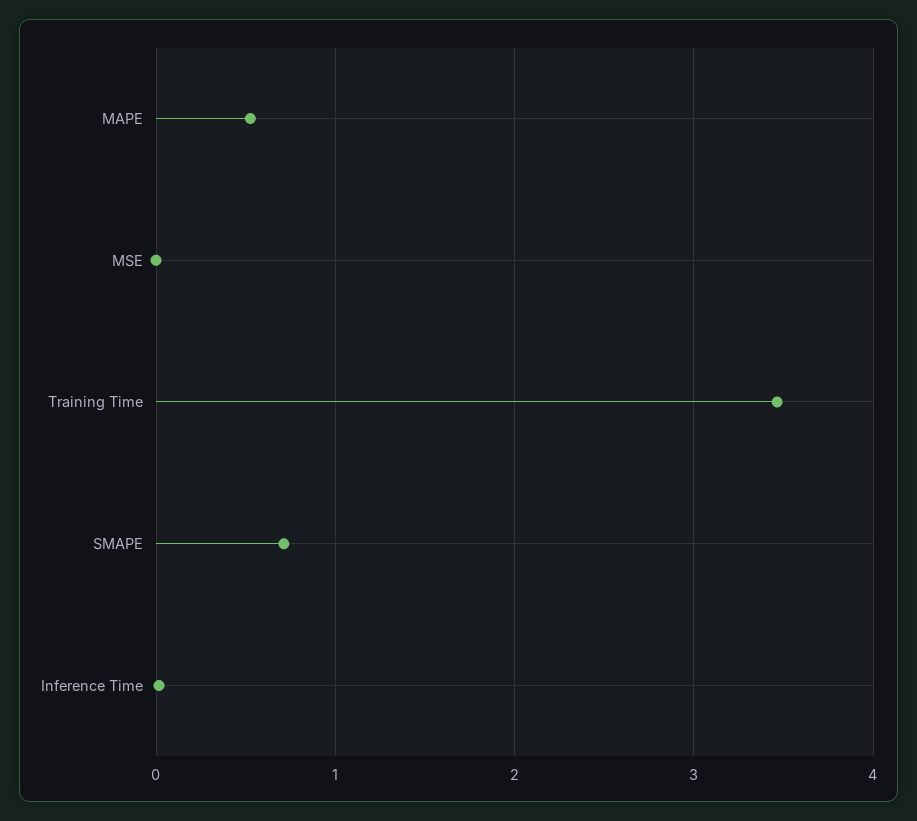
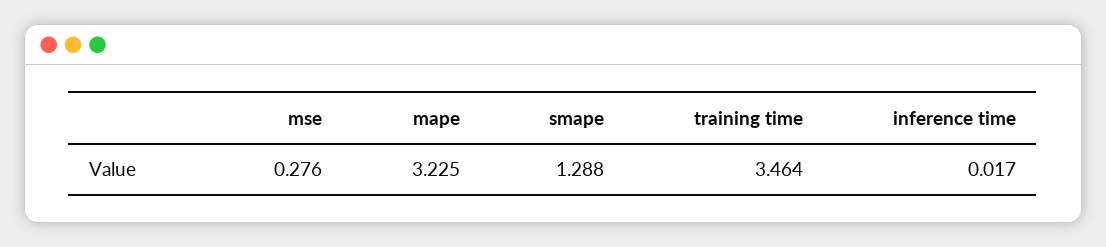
MAPE: 0.5 -> 3.225
MSE: 0 -> 0.276
SMAPE: 0.7 -> 1.288

